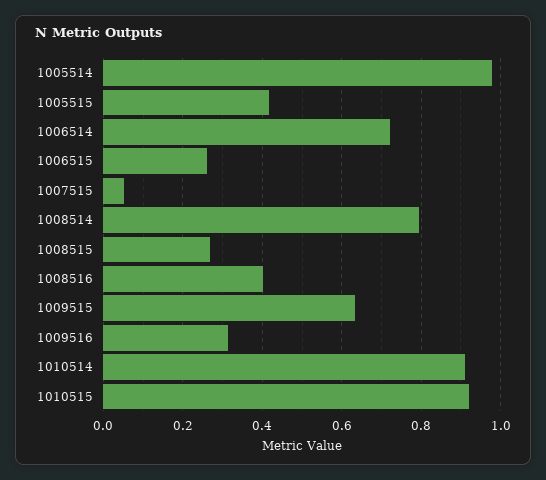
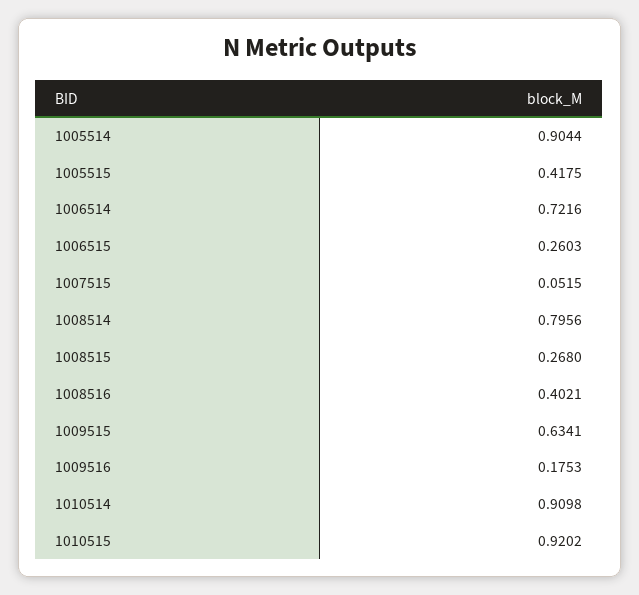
1005514: 0.98 -> 0.9044
1009516: 0.32 -> 0.1753

